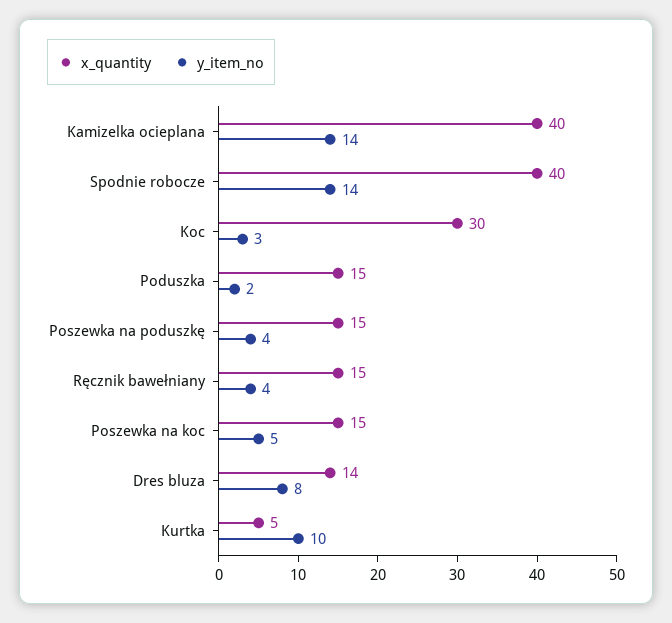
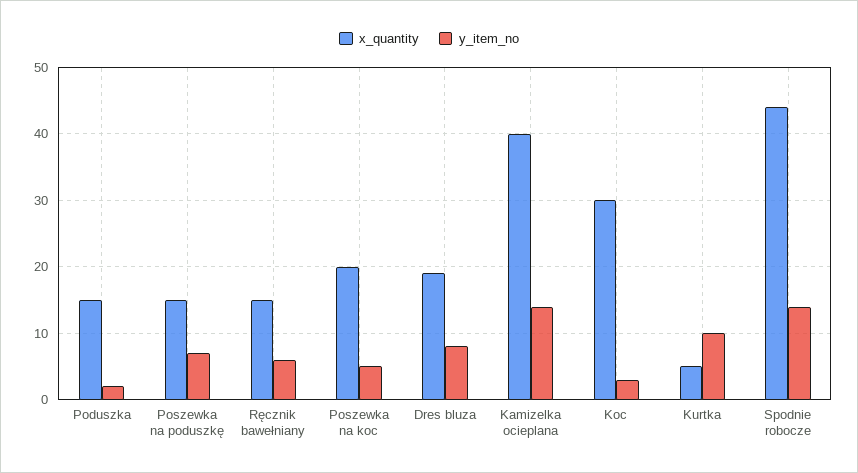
x_quantity, Spodnie robocze: 40 -> 44
y_item_no, Poszewka na poduszkę: 4 -> 7
y_item_no, Ręcznik bawełniany: 4 -> 6
x_quantity, Poszewka na koc: 15 -> 20
x_quantity, Dres bluza: 14 -> 19

